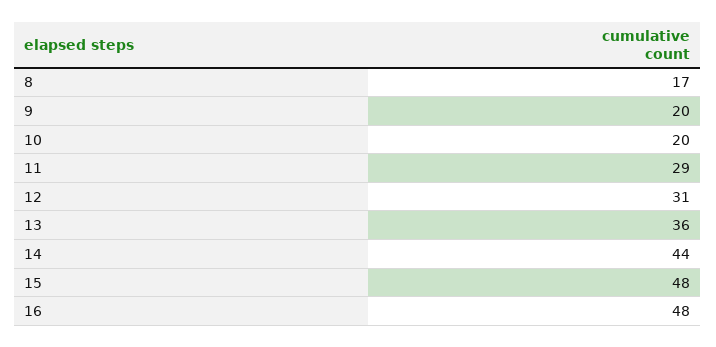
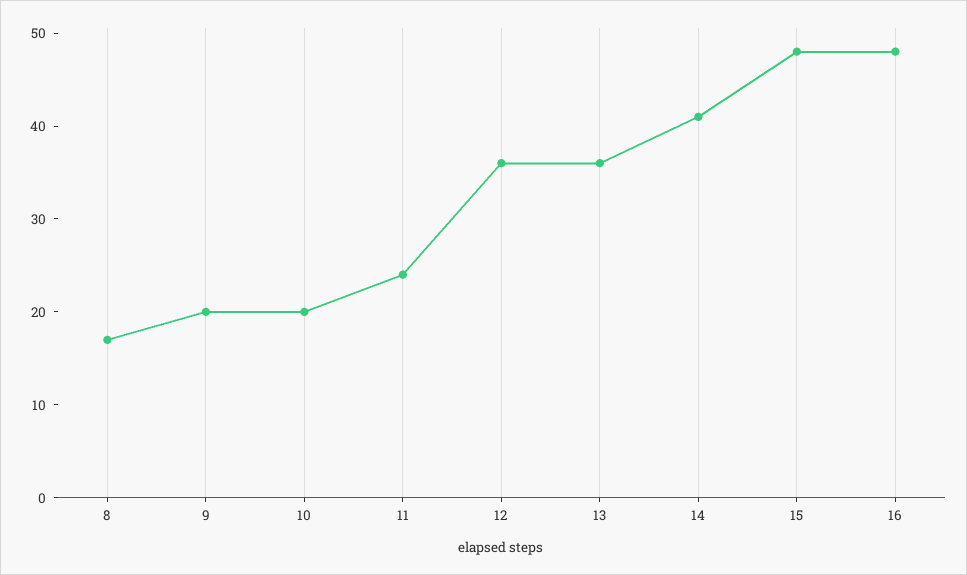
11: 29 -> 24
12: 31 -> 36
14: 44 -> 41

